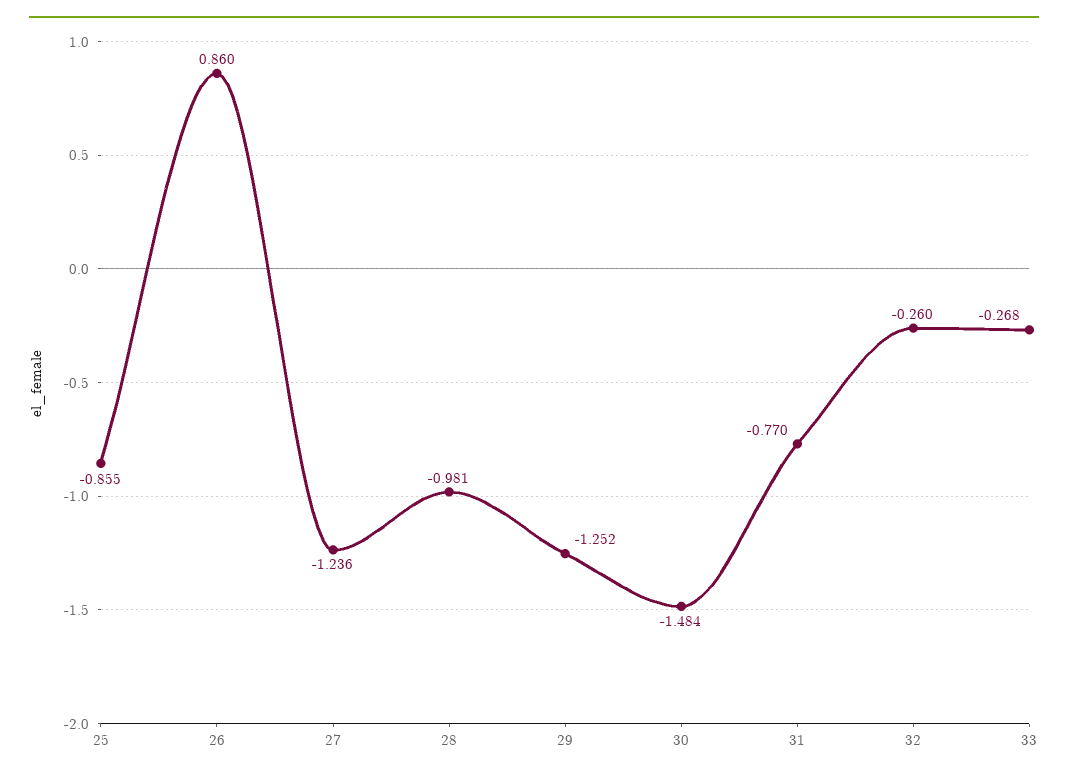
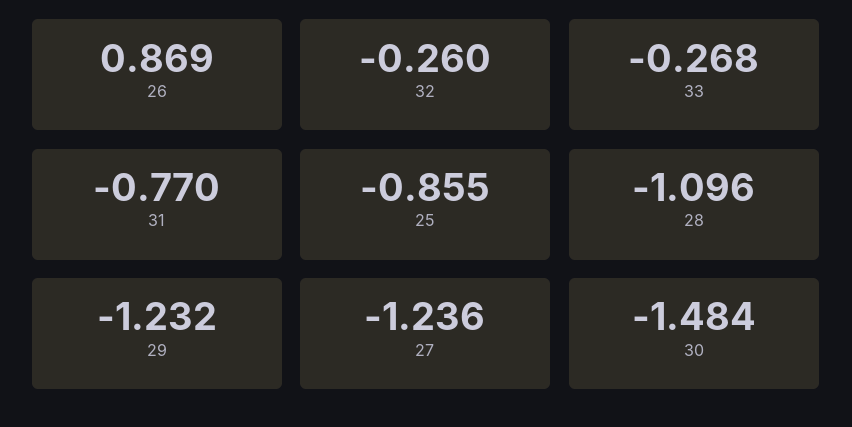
26: 0.86 -> 0.869
28: -0.981 -> -1.096
29: -1.252 -> -1.232

